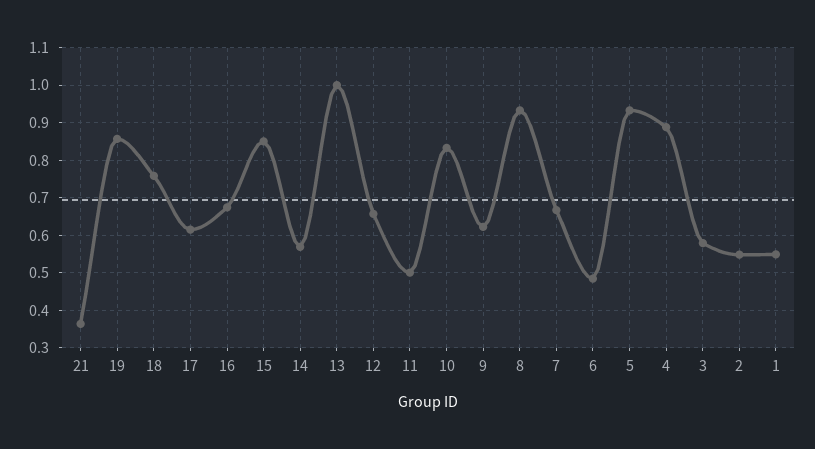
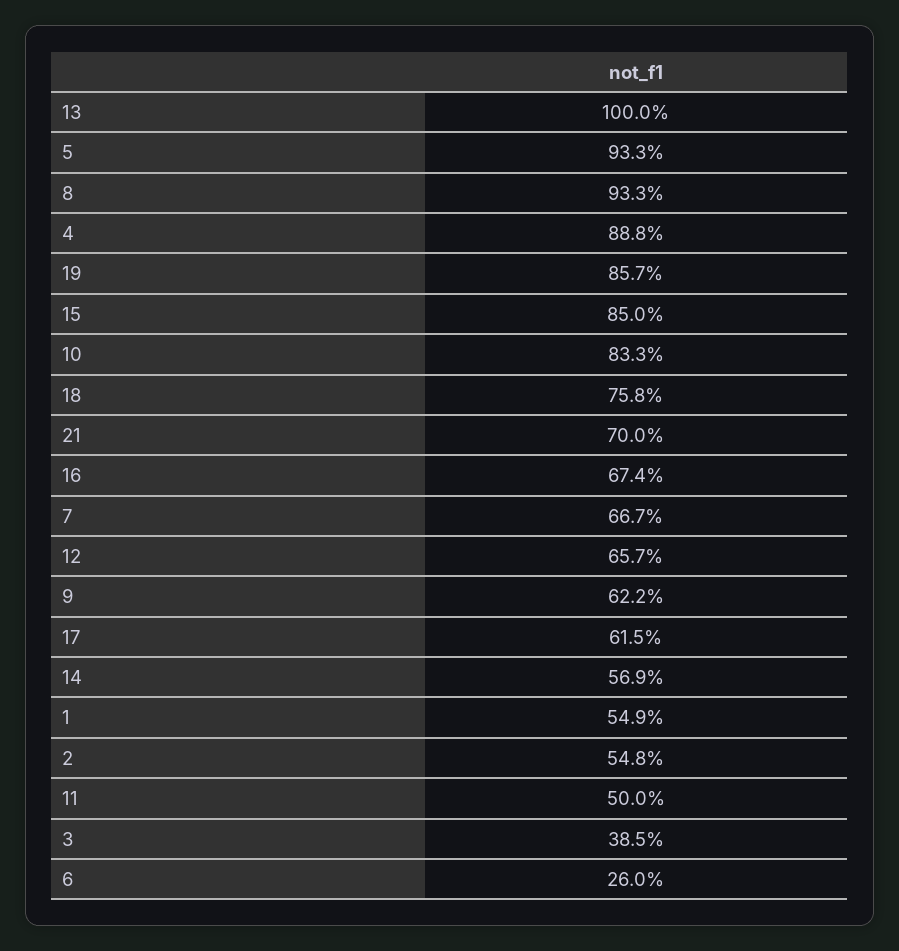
21: 0.36 -> 0.7
6: 0.48 -> 0.26
3: 0.58 -> 0.385

